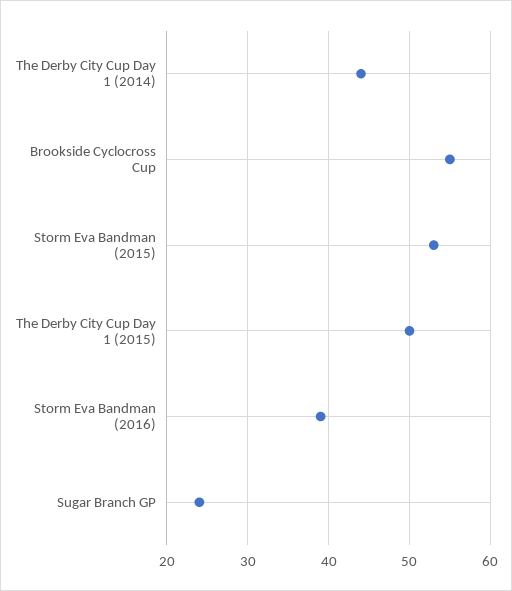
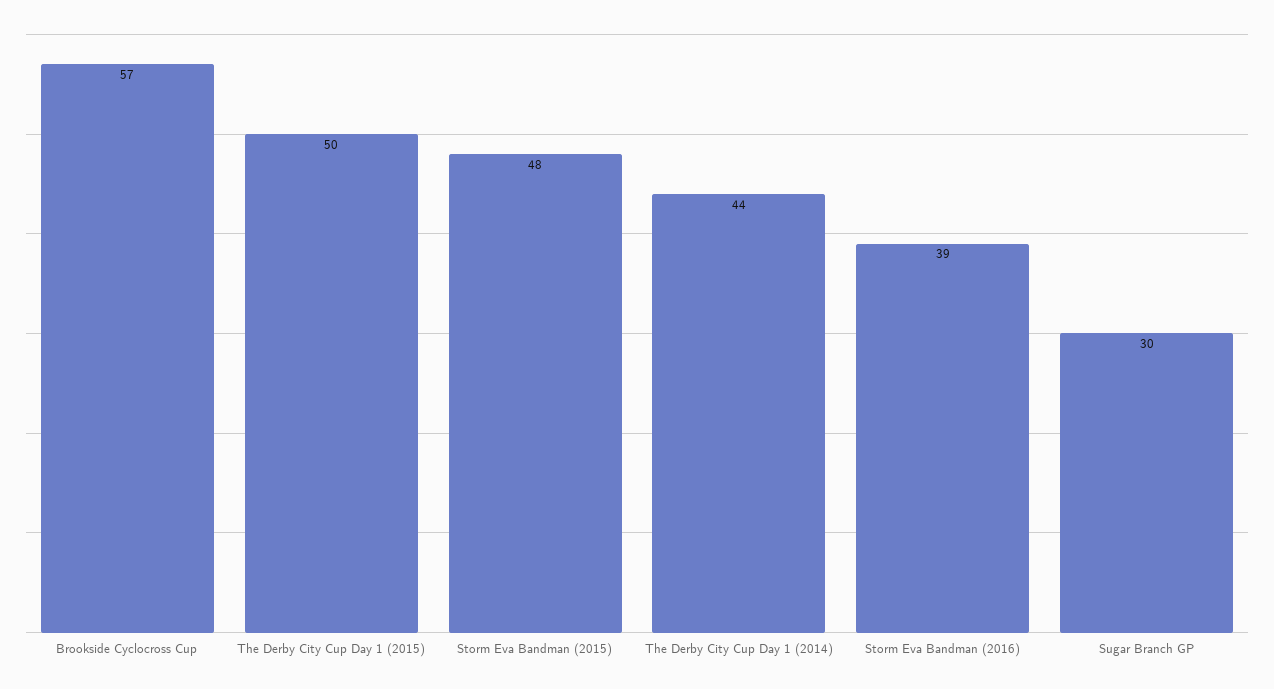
Brookside Cyclocross Cup: 55 -> 57
Storm Eva Bandman (2015): 53 -> 48
Sugar Branch GP: 24 -> 30

